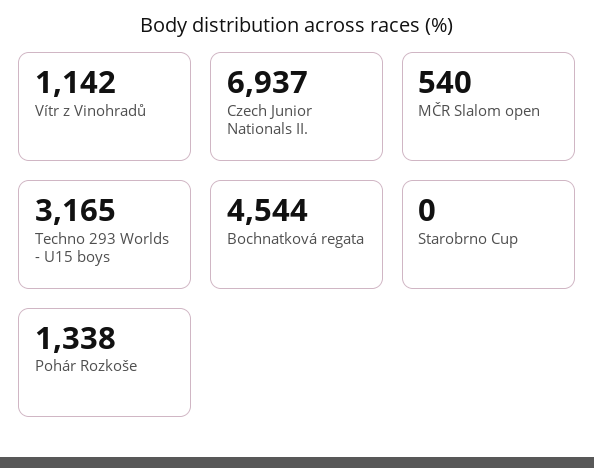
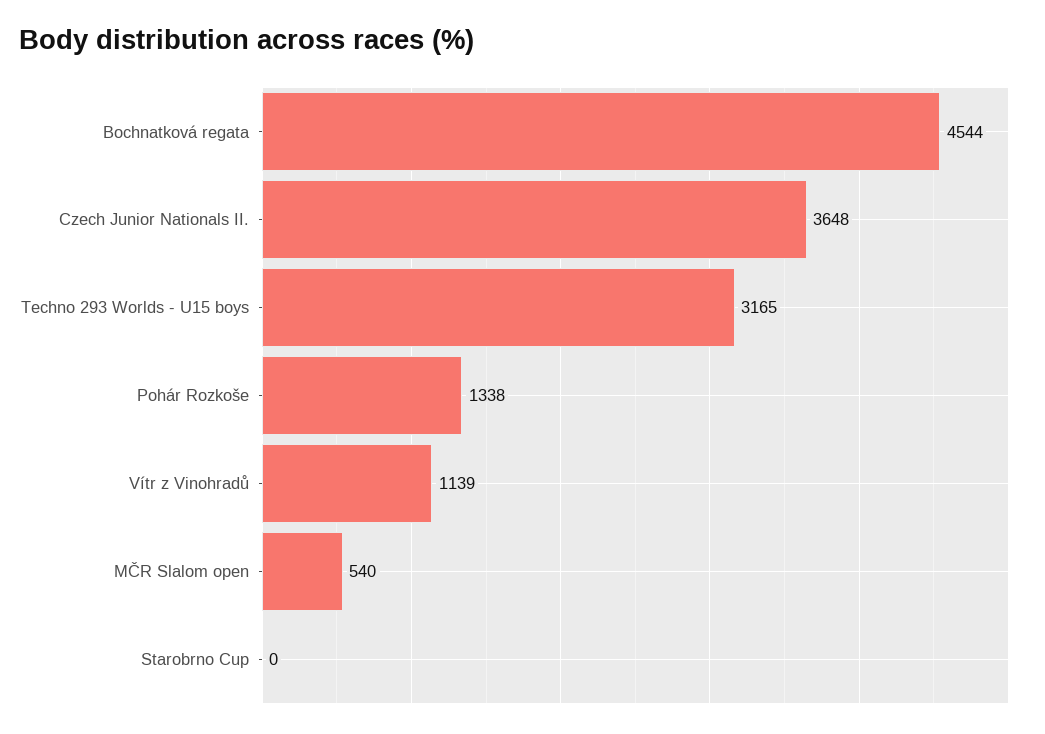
Vítr z Vinohradů: 1142 -> 1139
Czech Junior Nationals II.: 6937 -> 3648

